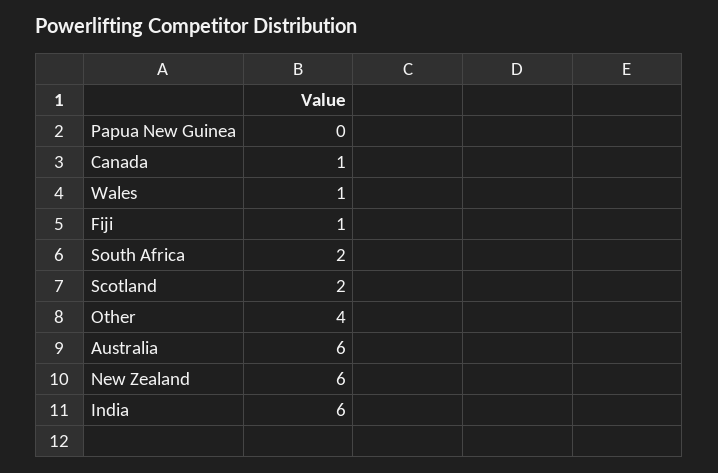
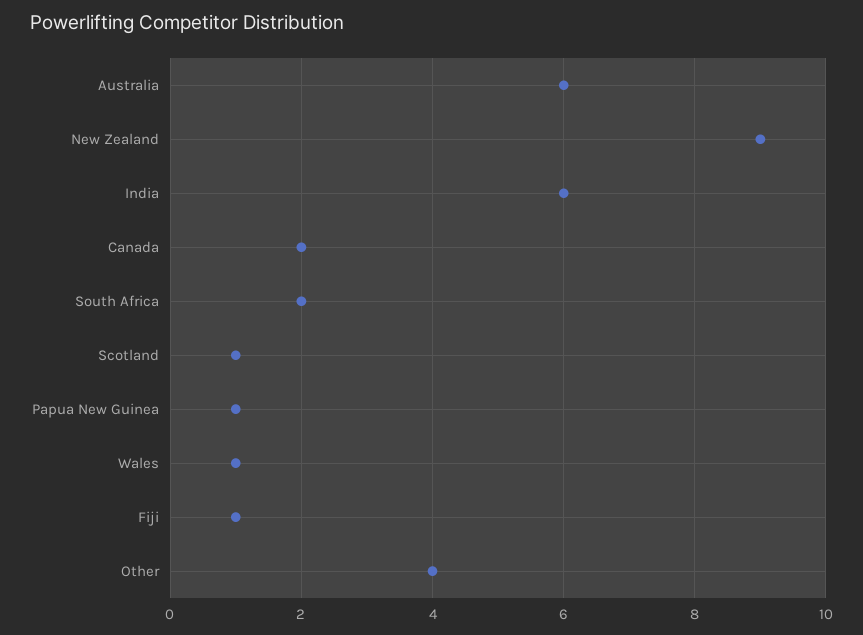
Papua New Guinea: 0 -> 1
Canada: 1 -> 2
Scotland: 2 -> 1
New Zealand: 6 -> 9

